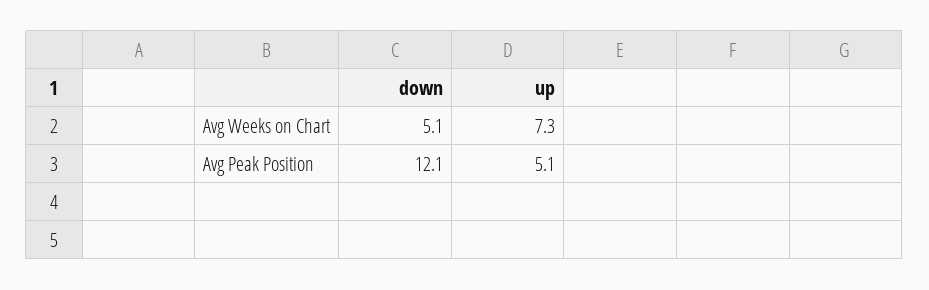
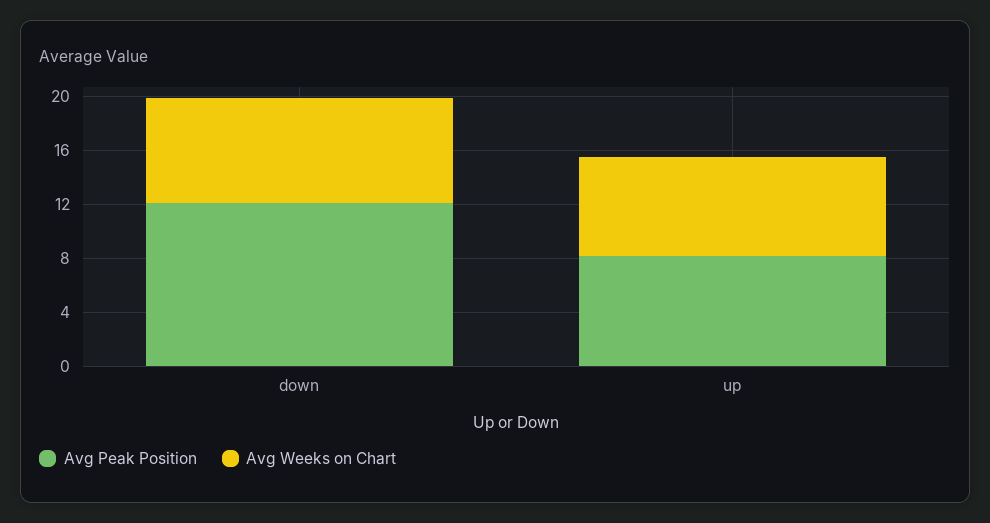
Avg Weeks on Chart, down: 5.1 -> 8
Avg Peak Position, up: 5.1 -> 8

